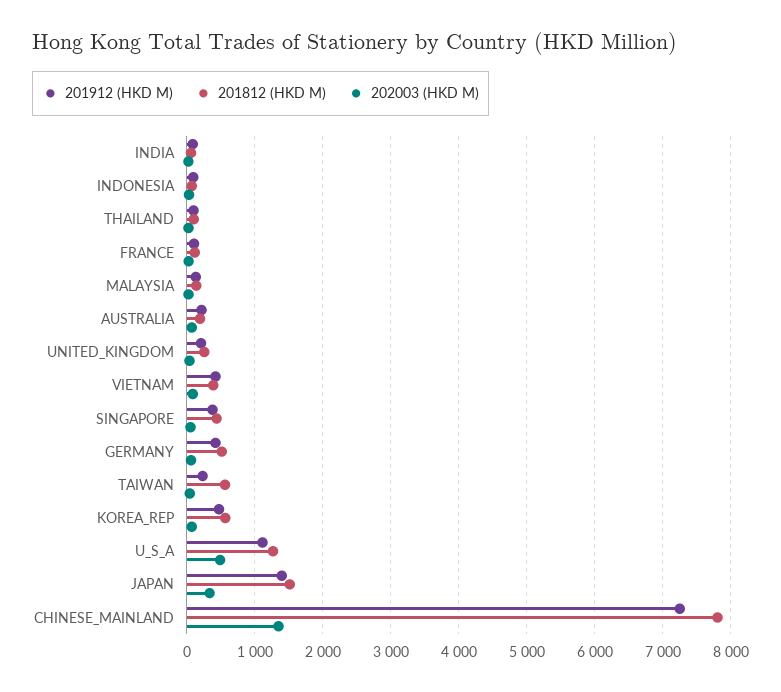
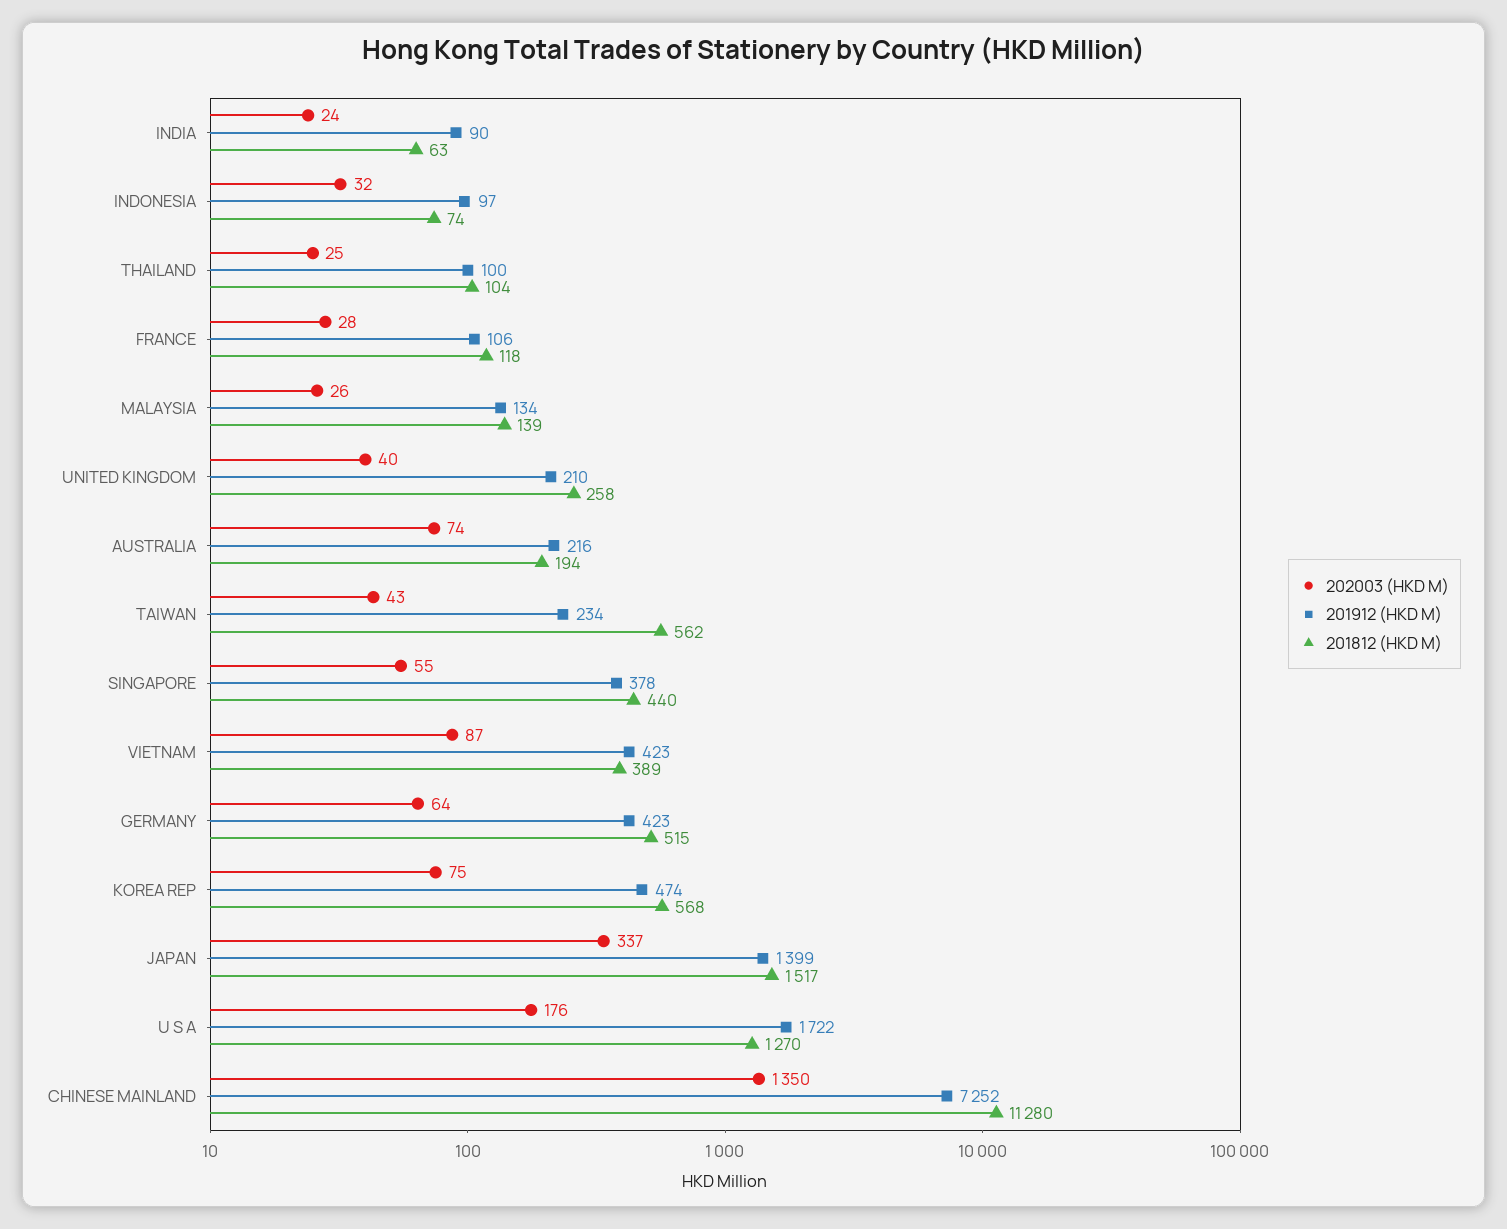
201912 (HKD M), U_S_A: 1100 -> 1722
202003 (HKD M), U_S_A: 500 -> 176
201812 (HKD M), CHINESE_MAINLAND: 7800 -> 11280

